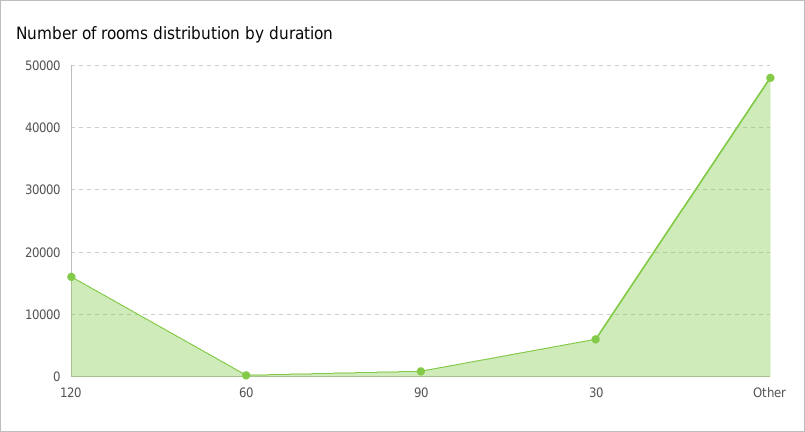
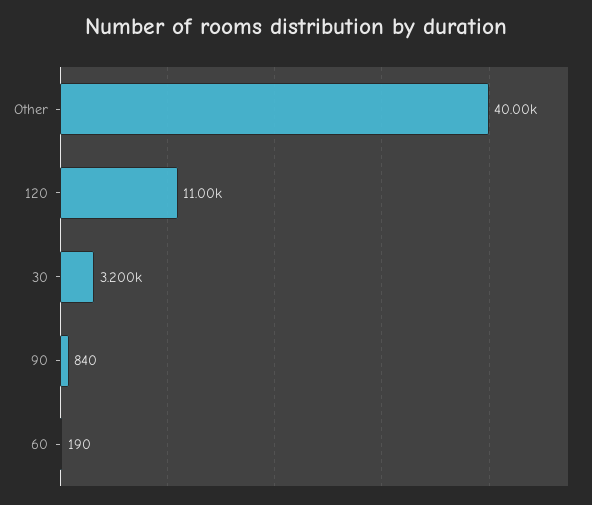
120: 16000 -> 11000
30: 6000 -> 3200
Other: 48000 -> 40000

